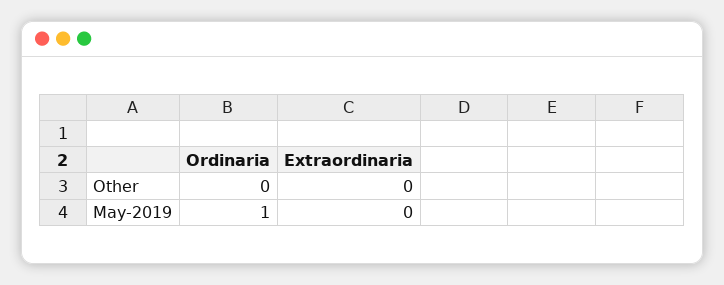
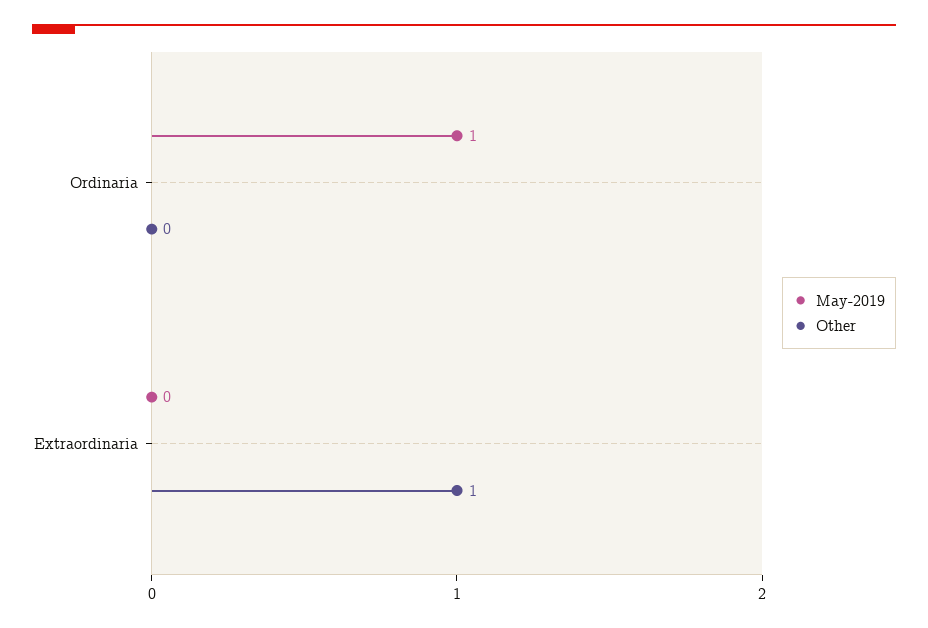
Other, Extraordinaria: 0 -> 1

